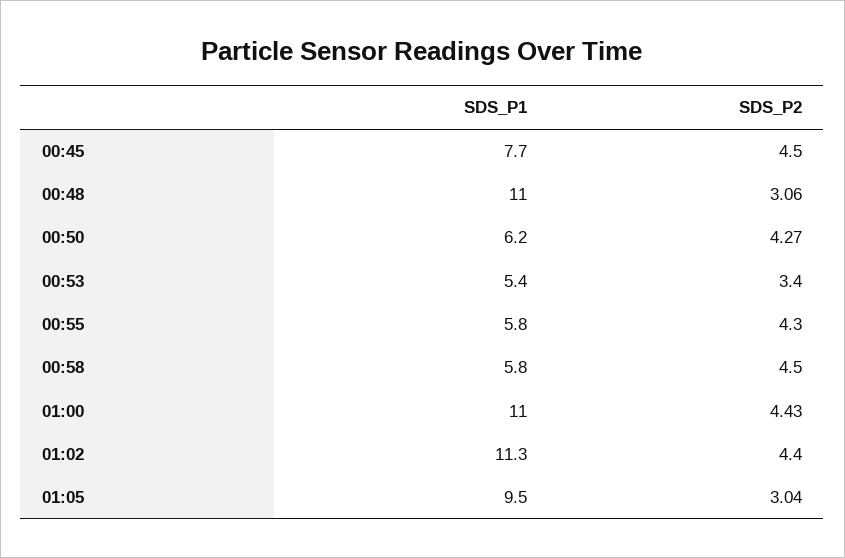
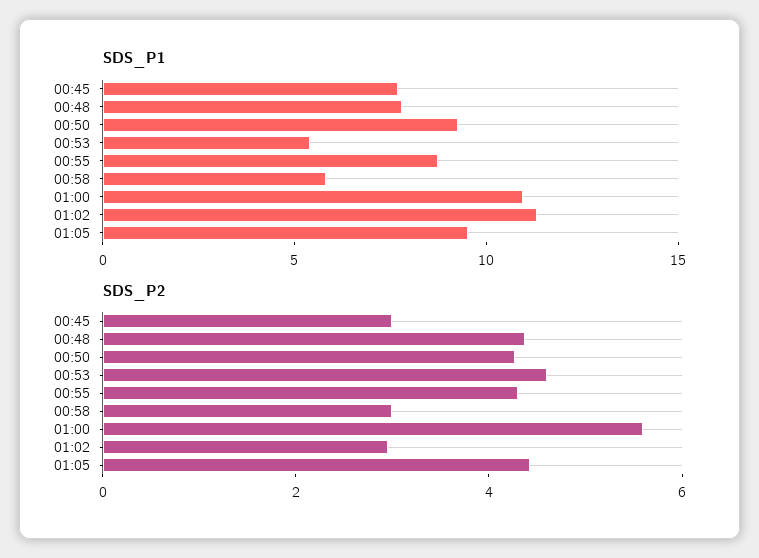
SDS_P2, 00:45: 4.5 -> 3
SDS_P1, 00:48: 11 -> 8
SDS_P2, 00:48: 3.06 -> 4.5
SDS_P1, 00:50: 6.2 -> 9
SDS_P2, 00:53: 3.4 -> 4.5
SDS_P1, 00:55: 5.8 -> 9
SDS_P2, 00:58: 4.5 -> 3
SDS_P2, 01:00: 4.43 -> 5.5
SDS_P2, 01:02: 4.4 -> 3
SDS_P2, 01:05: 3.04 -> 4.5

